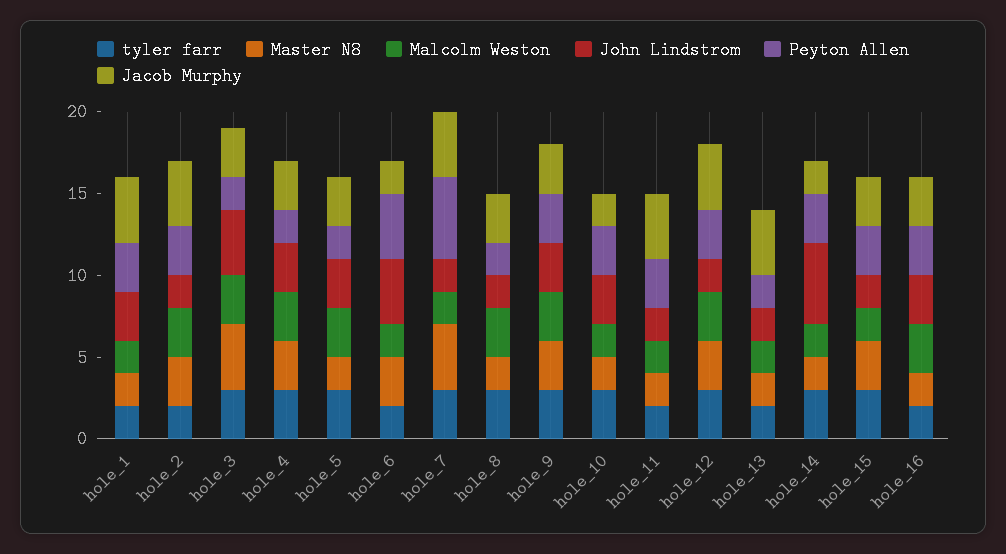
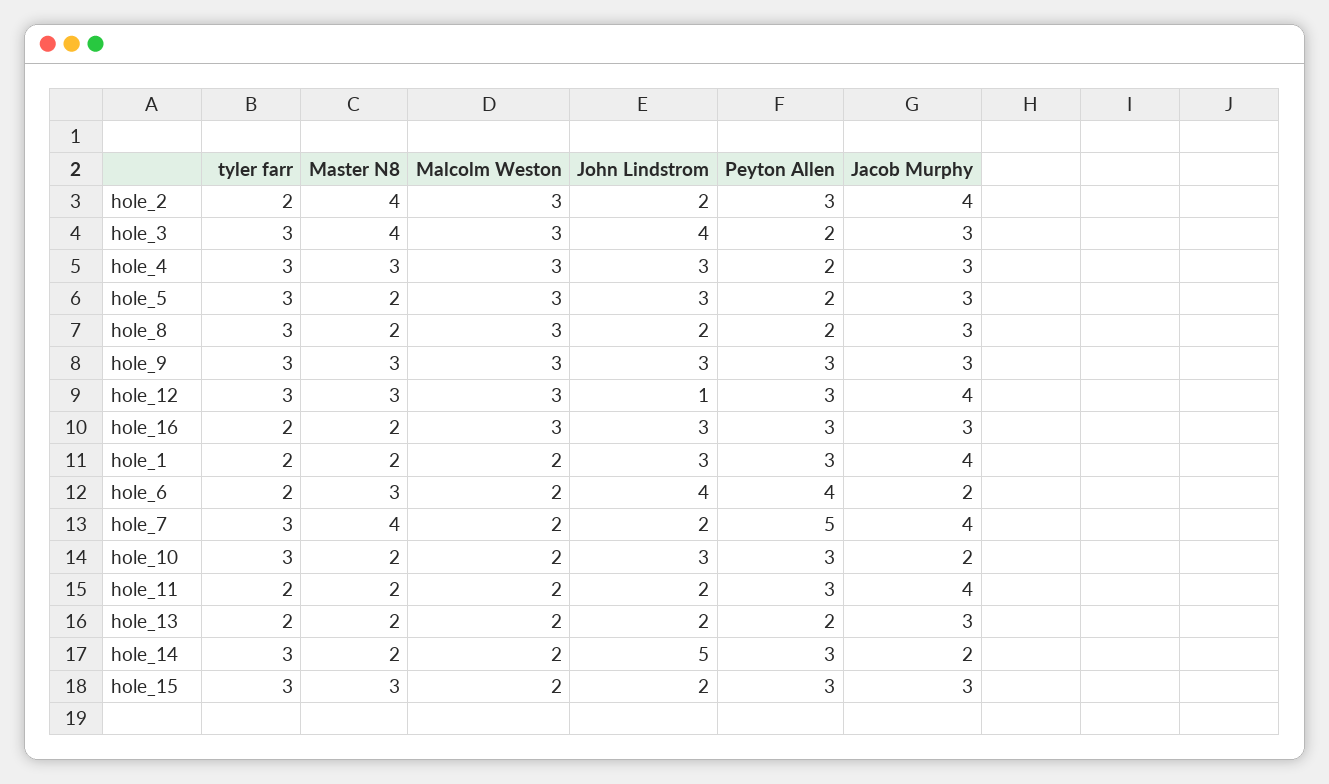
Master N8, hole_2: 3 -> 4
John Lindstrom, hole_12: 2 -> 1
Jacob Murphy, hole_13: 4 -> 3

